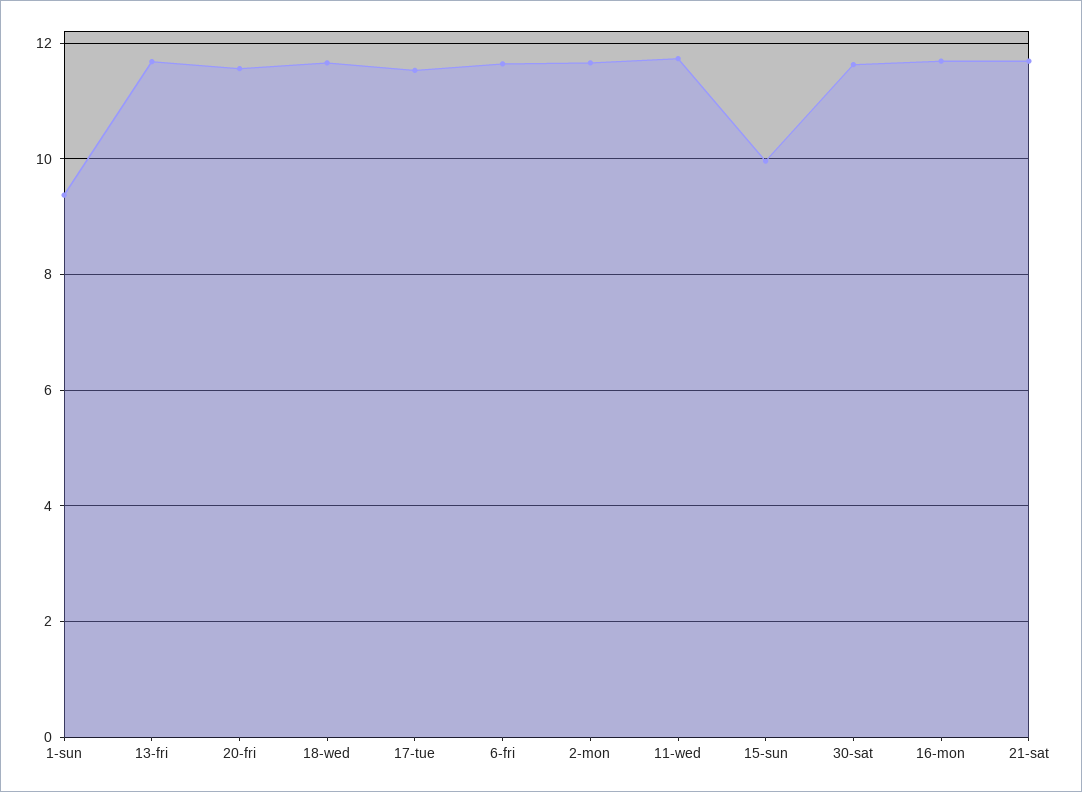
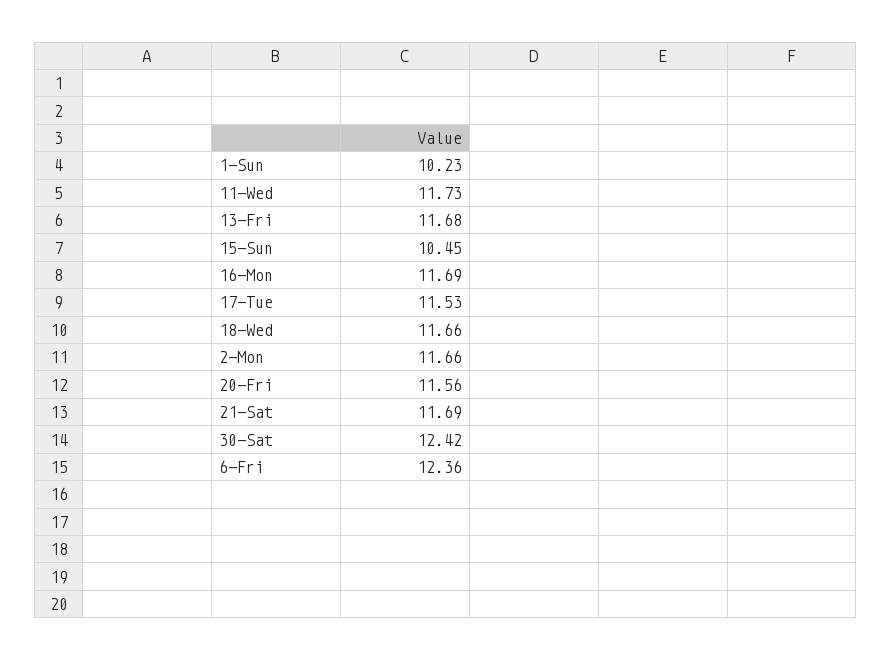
1-sun: 9.4 -> 10.23
6-fri: 11.6 -> 12.36
15-sun: 10 -> 10.45
30-sat: 11.6 -> 12.42

